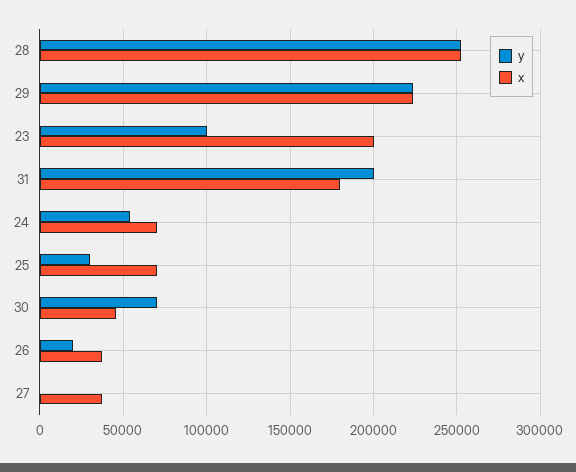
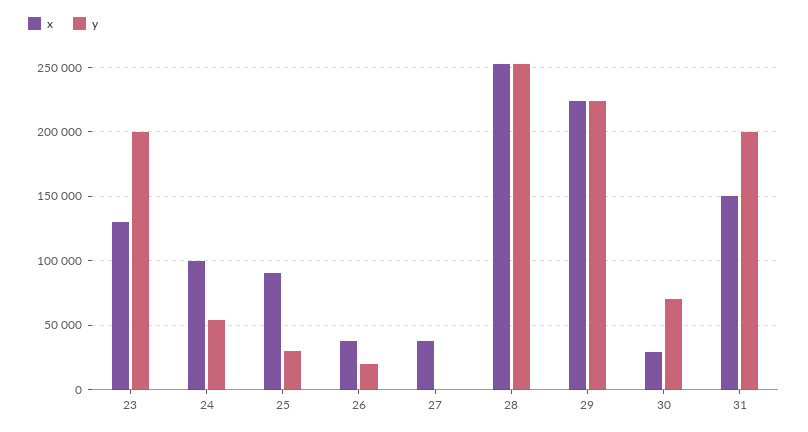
y, 23: 100000 -> 200000
x, 23: 200000 -> 130000
x, 31: 180000 -> 150000
x, 24: 70000 -> 100000
x, 25: 70000 -> 90000
x, 30: 45000 -> 30000

